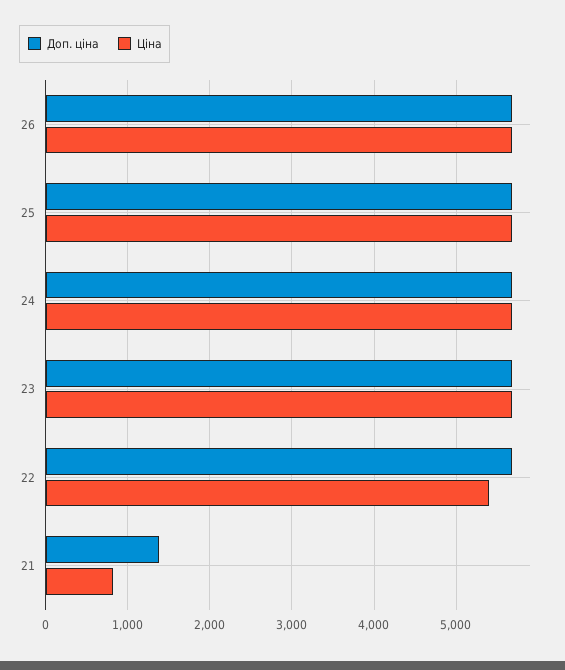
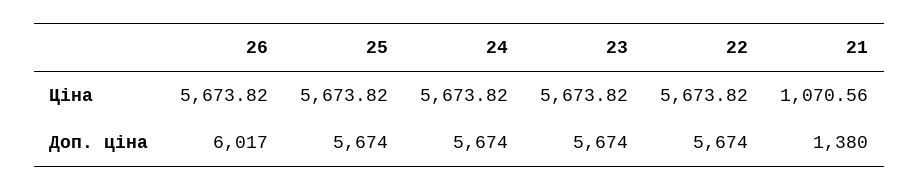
Доп. ціна, 26: 5700 -> 6017
Ціна, 22: 5400 -> 5673.82
Ціна, 21: 800 -> 1070.56

